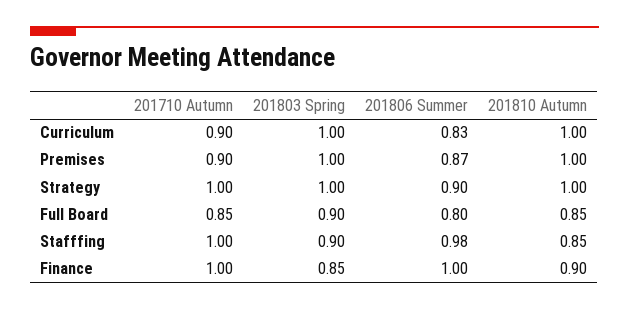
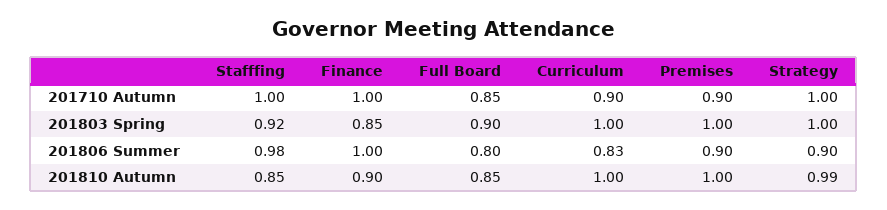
201806 Summer, Premises: 0.87 -> 0.9
201810 Autumn, Strategy: 1 -> 0.99
201803 Spring, Stafffing: 0.9 -> 0.92

